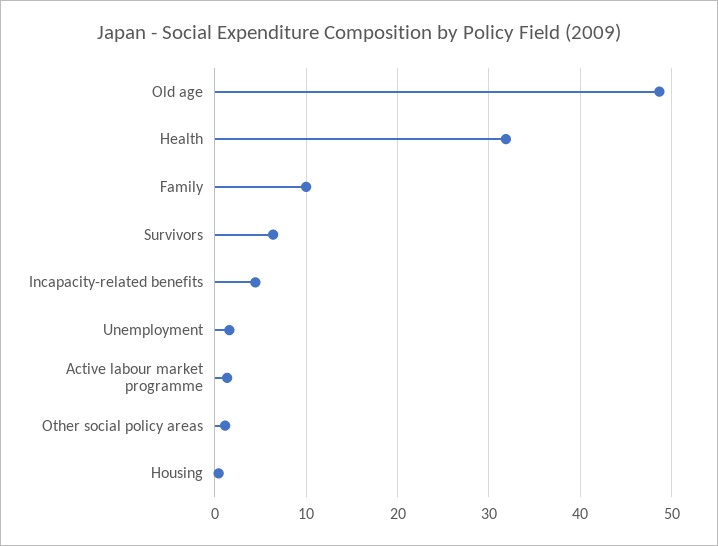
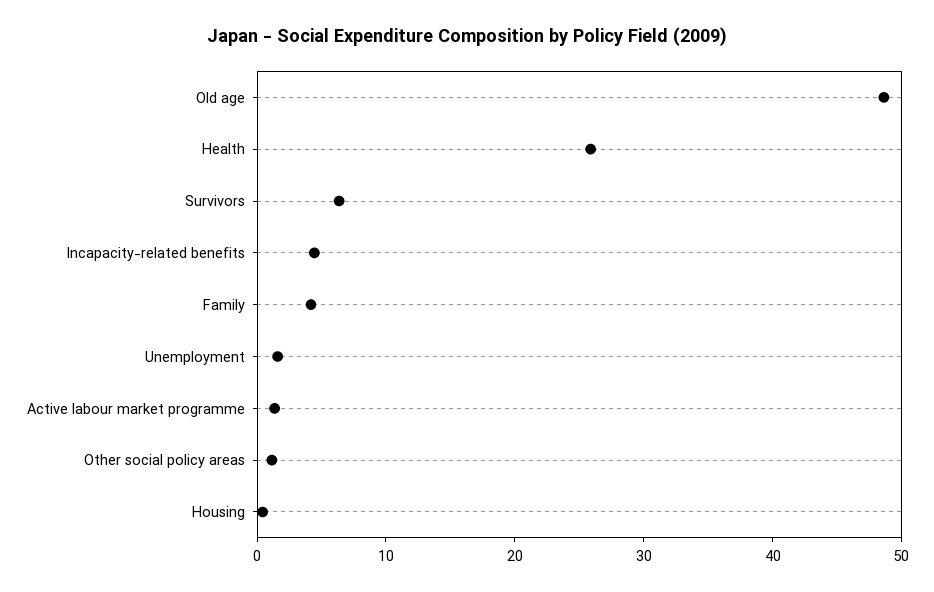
Health: 32 -> 26
Family: 10 -> 4

